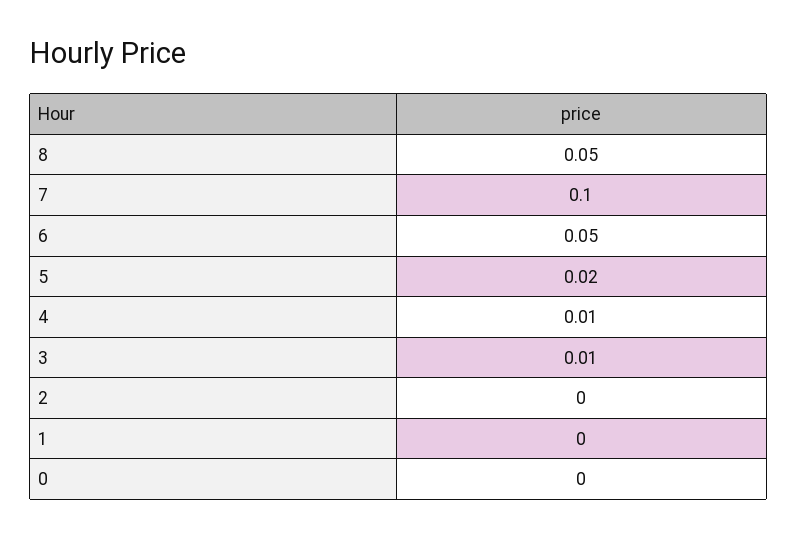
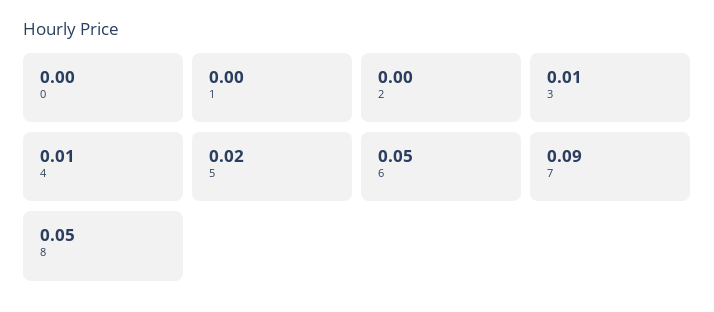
7: 0.1 -> 0.09

